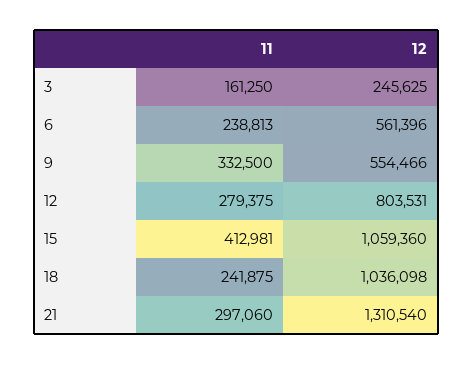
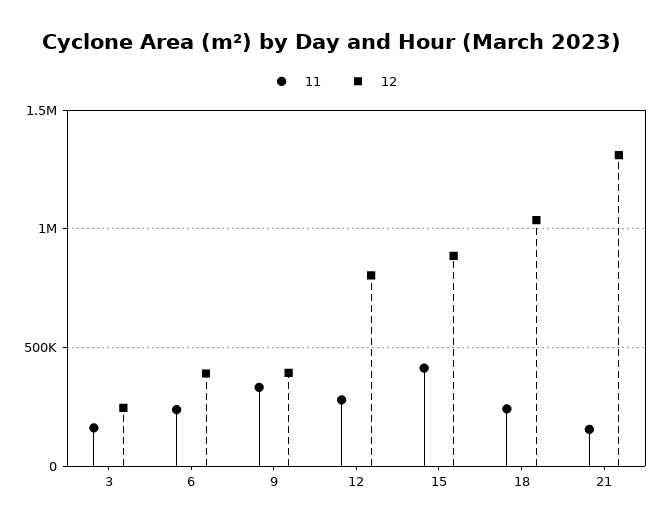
12, 6: 561396 -> 400000
12, 9: 554466 -> 400000
12, 15: 1059360 -> 900000
11, 21: 297060 -> 150000

